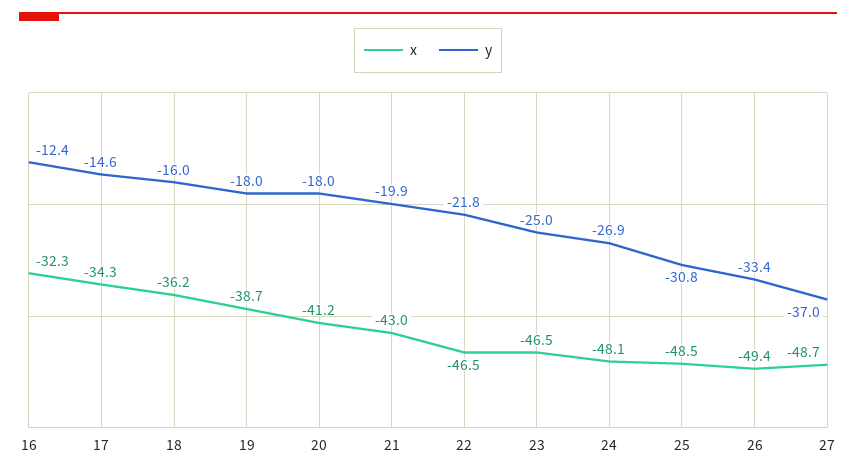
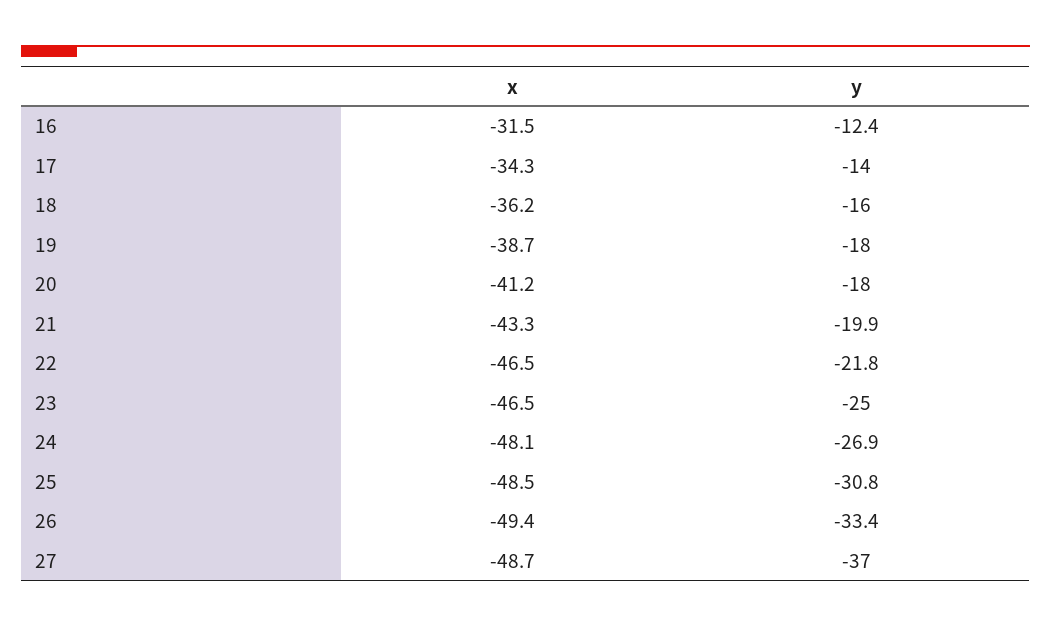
x, 16: -32.3 -> -31.5
y, 17: -14.6 -> -14
x, 21: -43 -> -43.3

